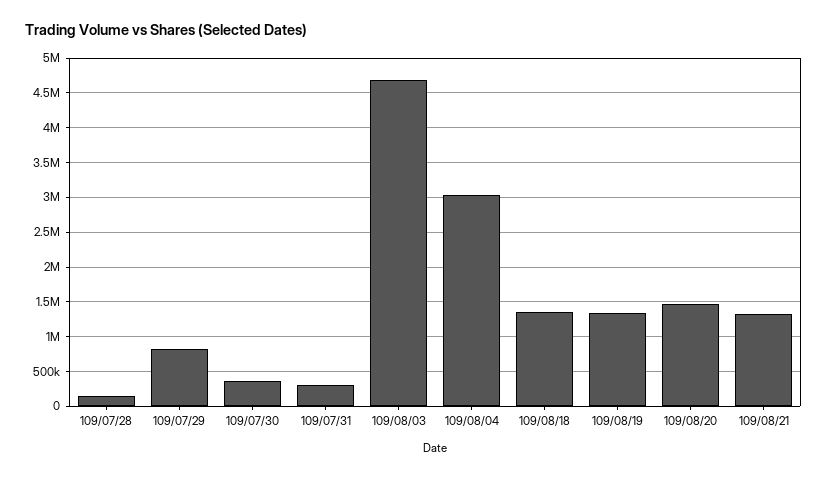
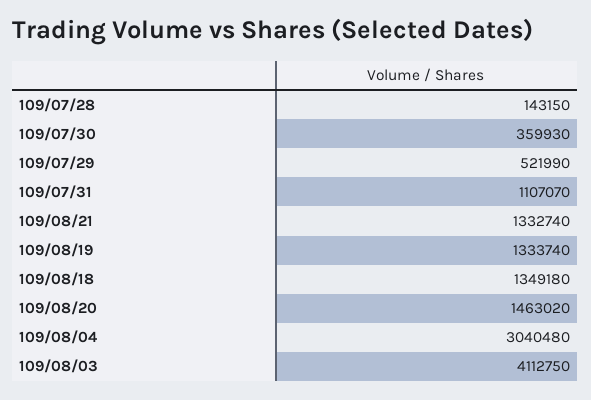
109/07/29: 800000 -> 521990
109/07/31: 300000 -> 1107070
109/08/03: 4700000 -> 4112750

